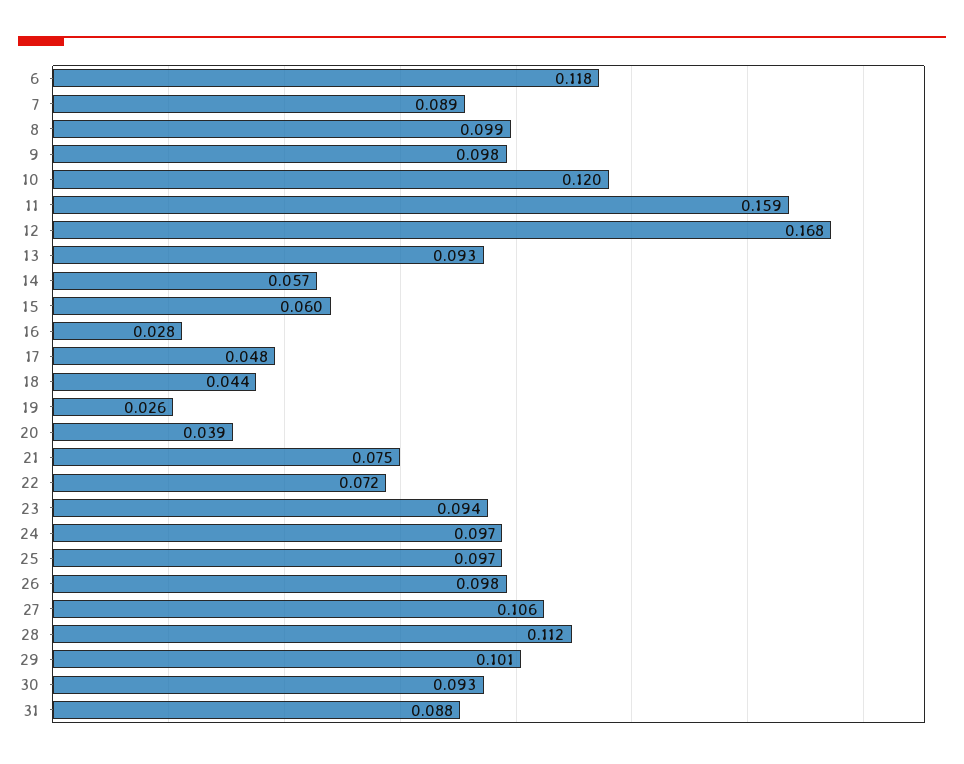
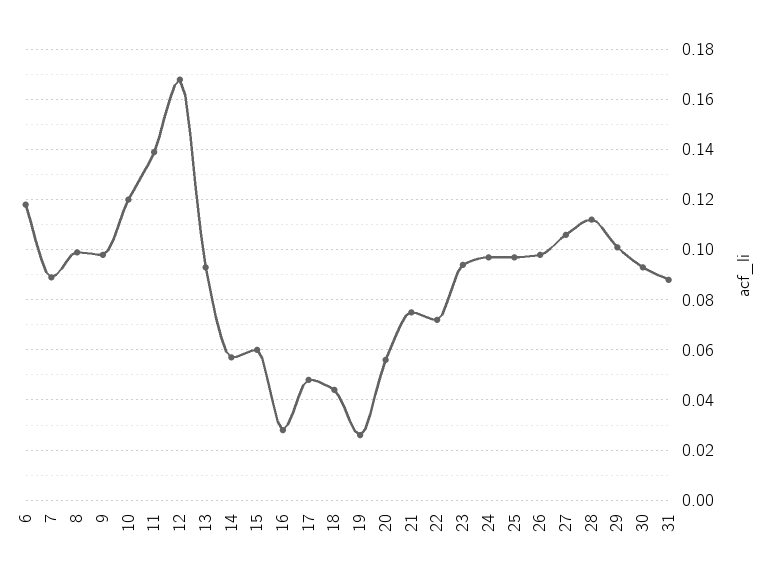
11: 0.159 -> 0.14
20: 0.039 -> 0.055

